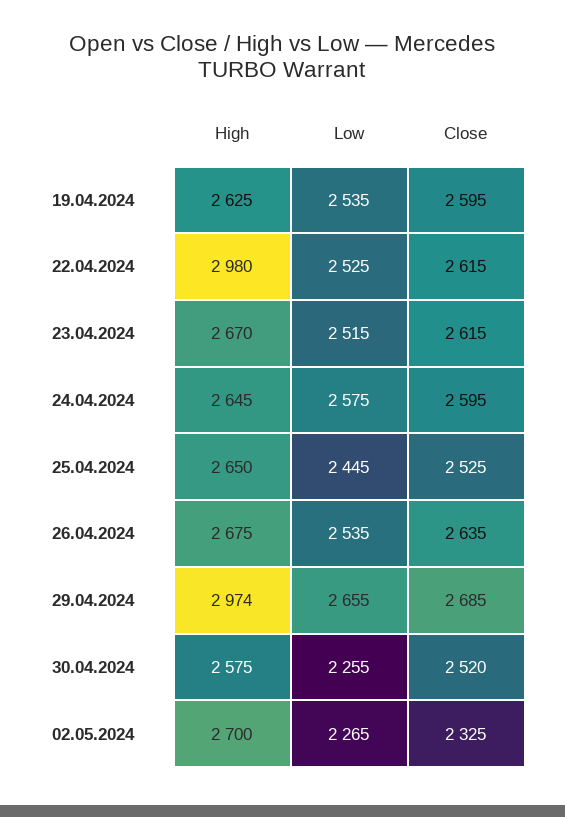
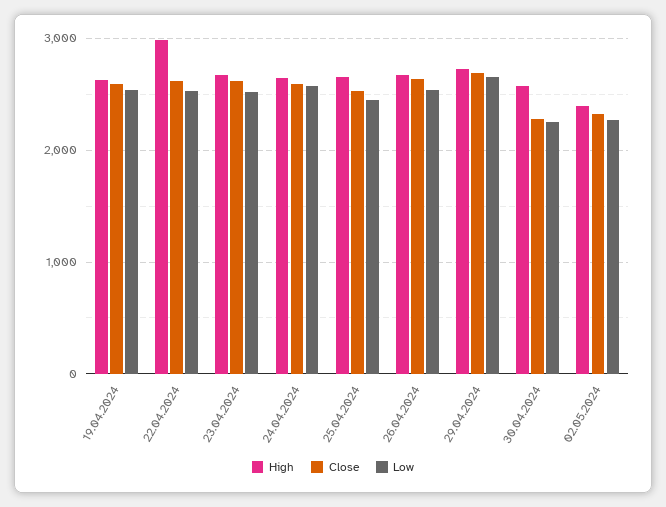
High, 29.04.2024: 2974 -> 2700
Close, 30.04.2024: 2520 -> 2300
High, 02.05.2024: 2700 -> 2400

